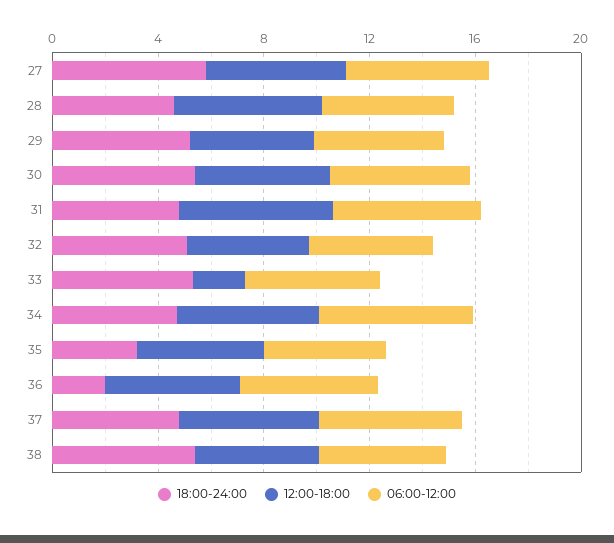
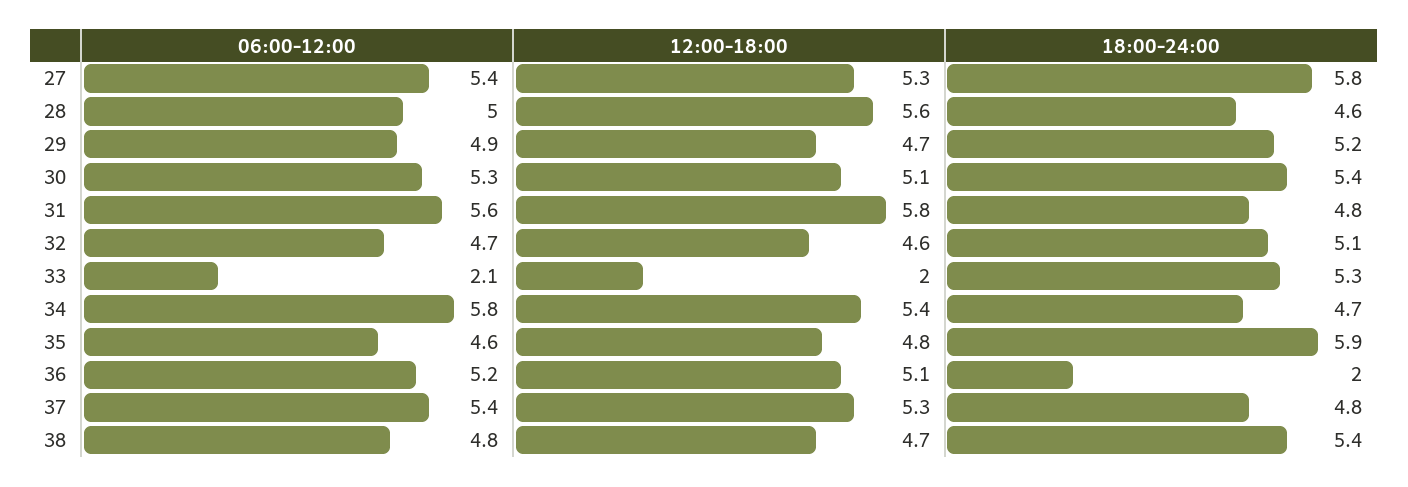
06:00-12:00, 33: 5 -> 2.1
18:00-24:00, 35: 3 -> 5.9

